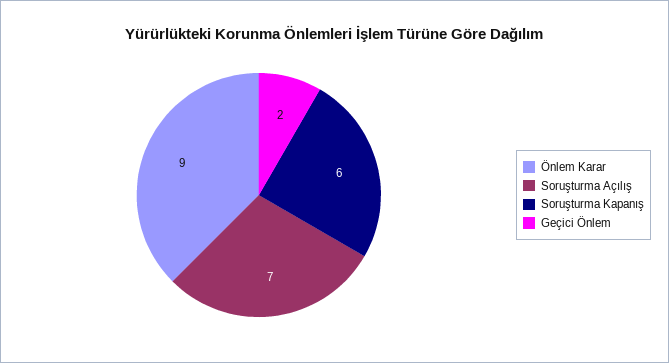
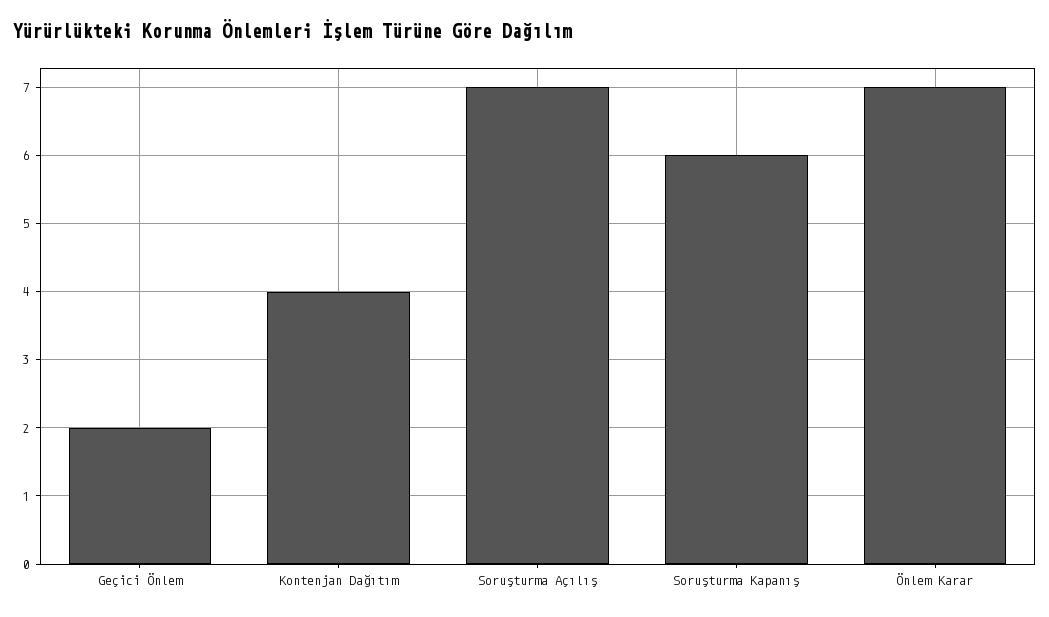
Önlem Karar: 9 -> 7
Kontenjan Dağıtım: none -> 4

